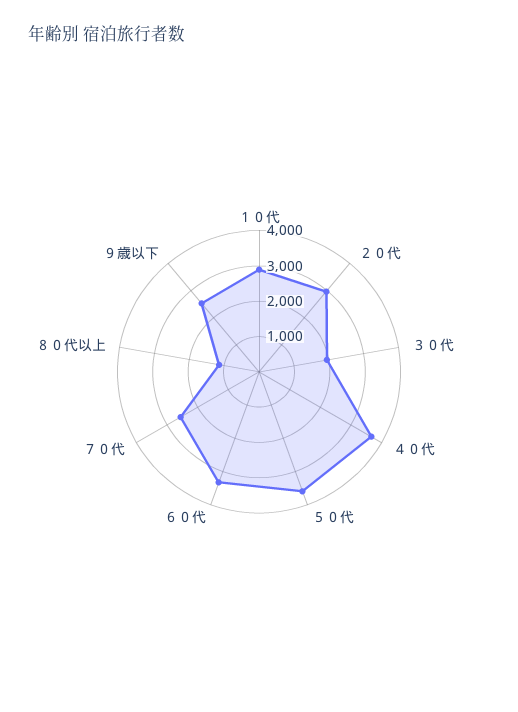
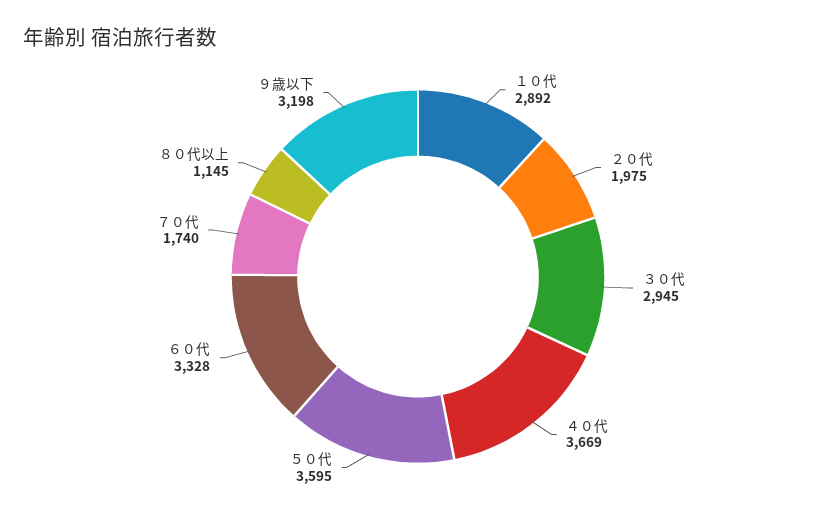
２０代: 3000 -> 1975
３０代: 2000 -> 2945
７０代: 2500 -> 1740
９歳以下: 2500 -> 3198

